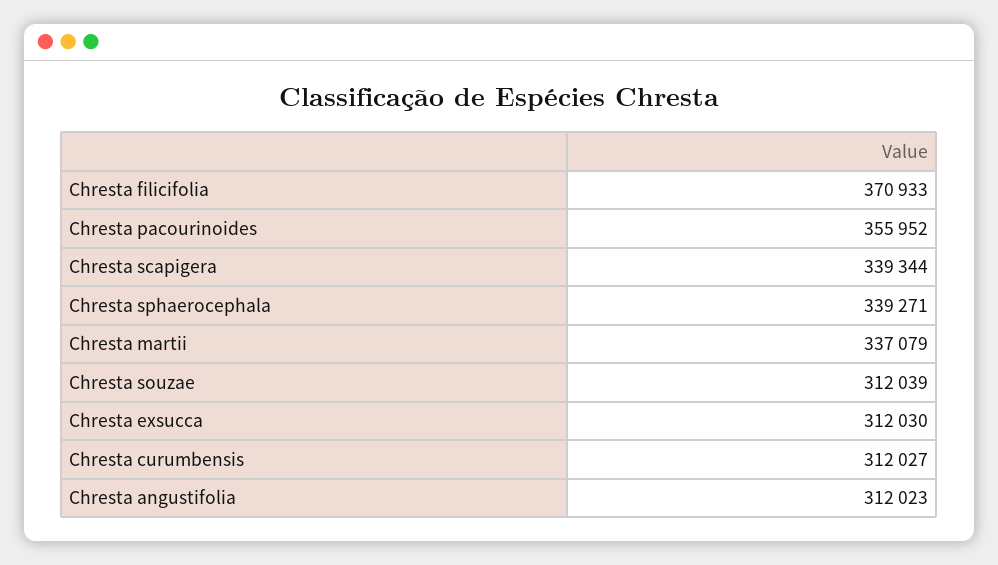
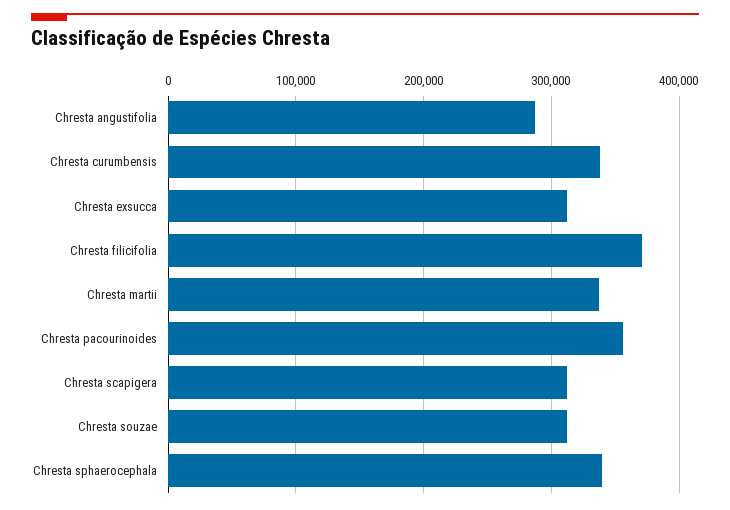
Chresta scapigera: 339344 -> 310000
Chresta curumbensis: 312027 -> 340000
Chresta angustifolia: 312023 -> 290000

